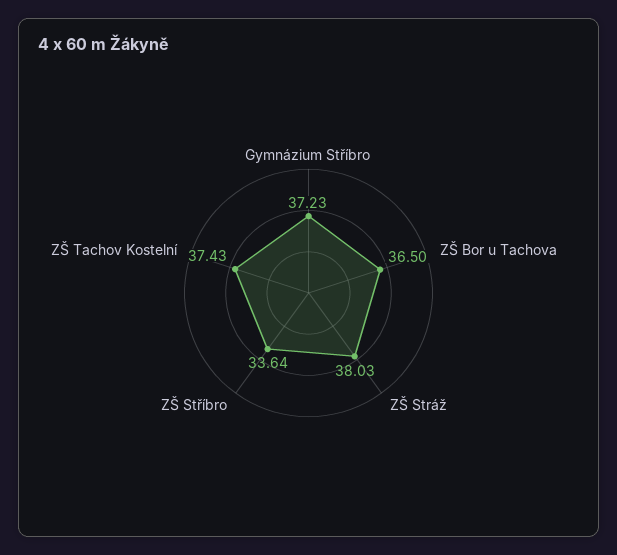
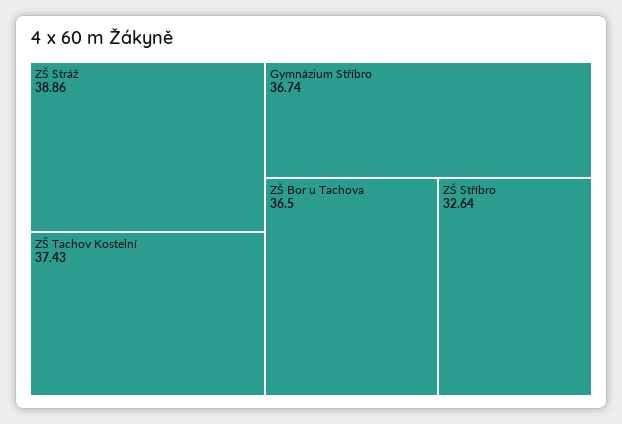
Gymnázium Stříbro: 37.23 -> 36.74
ZŠ Stráž: 38.03 -> 38.86
ZŠ Stříbro: 33.64 -> 32.64

